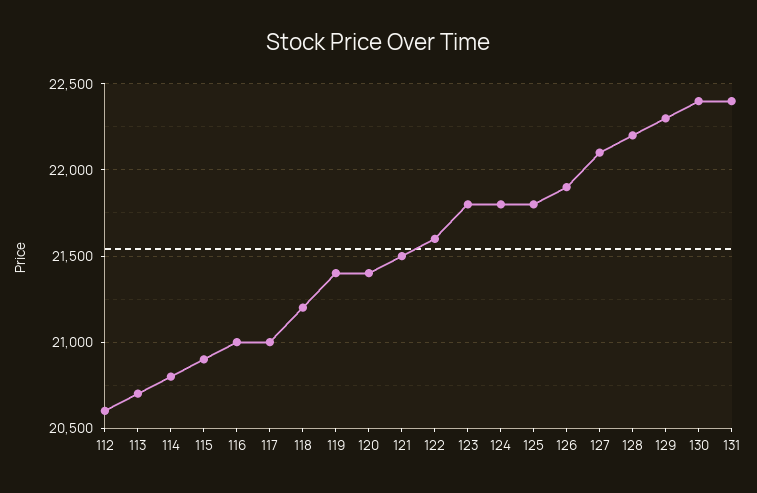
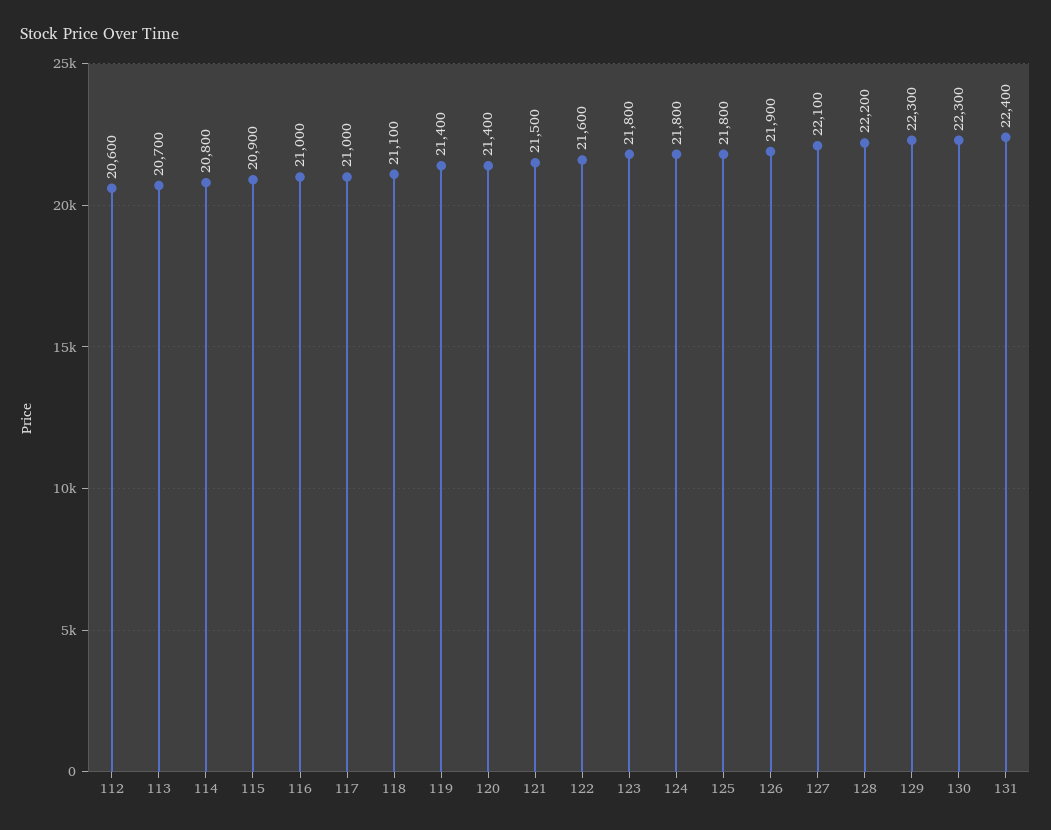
118: 21200 -> 21100
130: 22400 -> 22300

